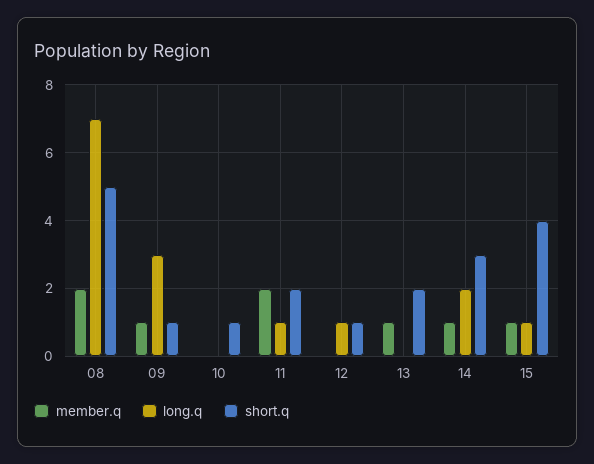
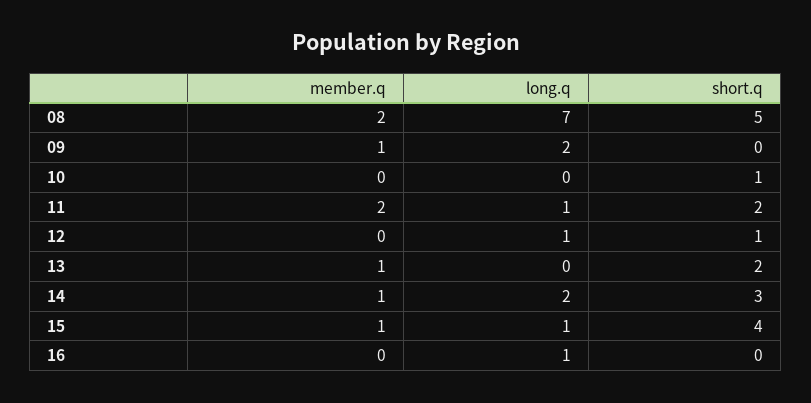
long.q, 09: 3 -> 2
short.q, 09: 1 -> 0
member.q, 16: none -> 0
long.q, 16: none -> 1
short.q, 16: none -> 0

